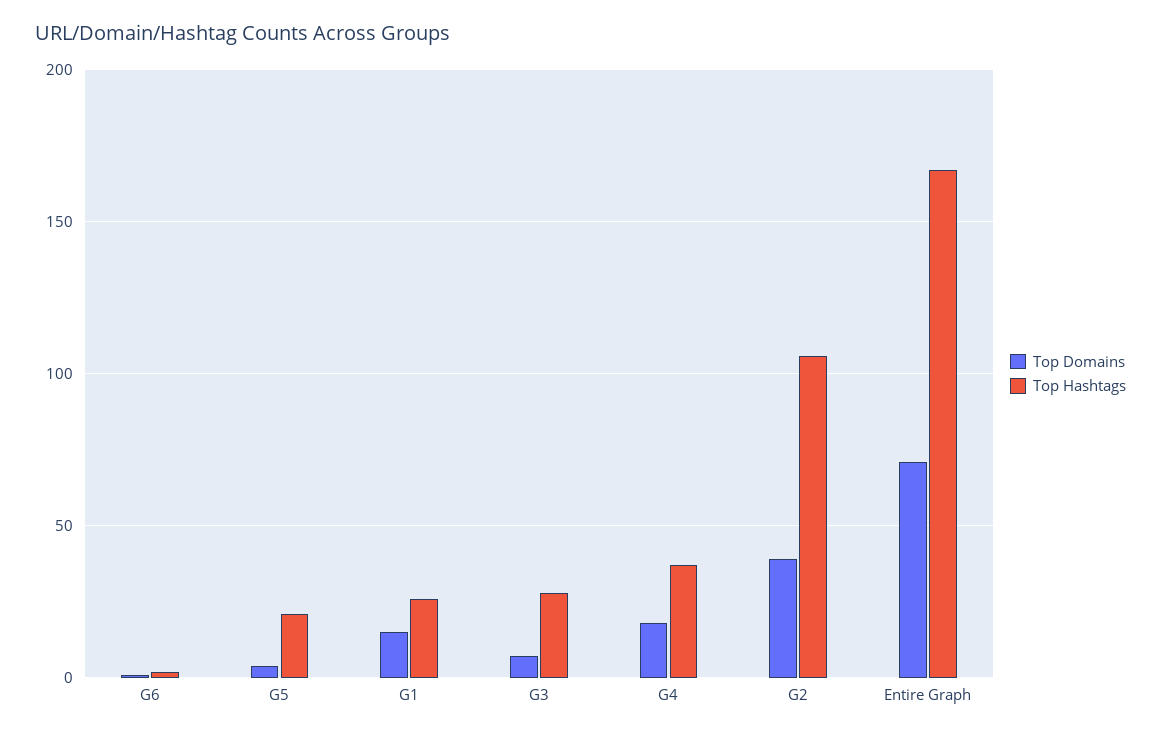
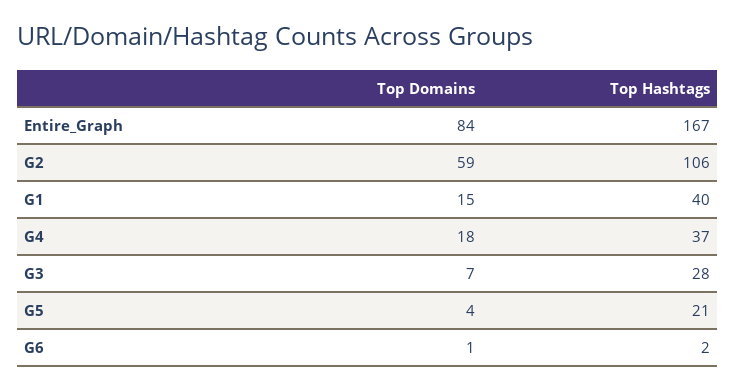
Top Hashtags, G1: 25 -> 40
Top Domains, G2: 40 -> 59
Top Domains, Entire Graph: 70 -> 84

